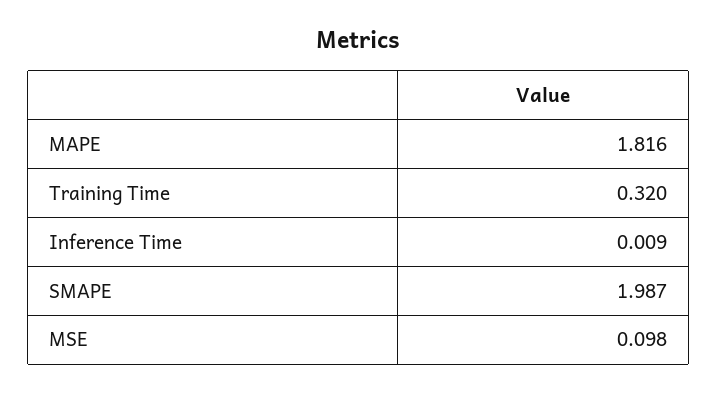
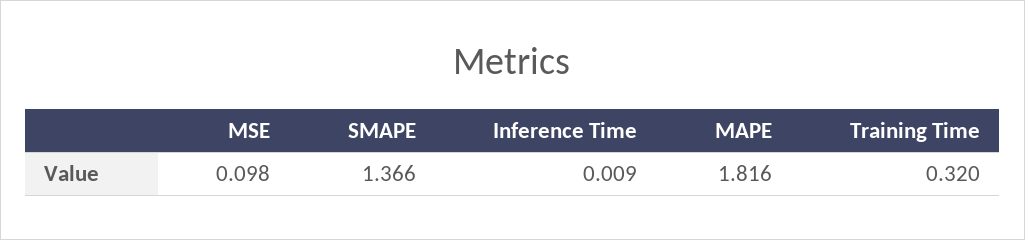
SMAPE: 1.987 -> 1.366

